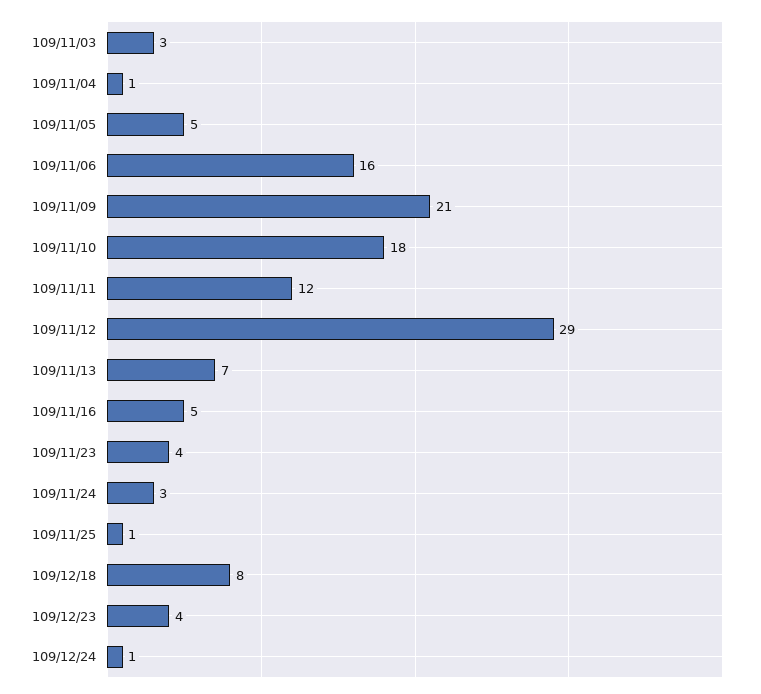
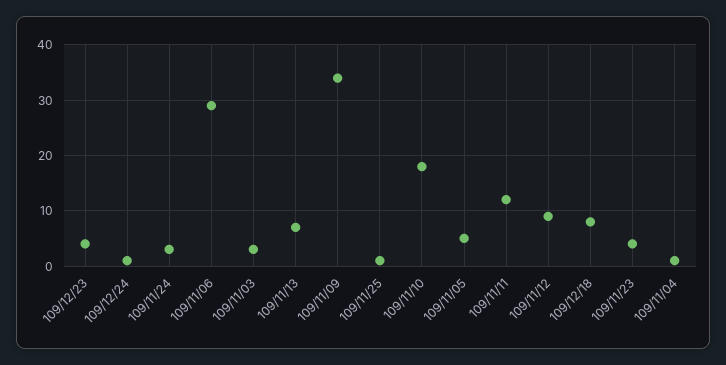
109/11/06: 16 -> 30
109/11/09: 21 -> 35
109/11/12: 29 -> 10
109/11/16: 5 -> none

